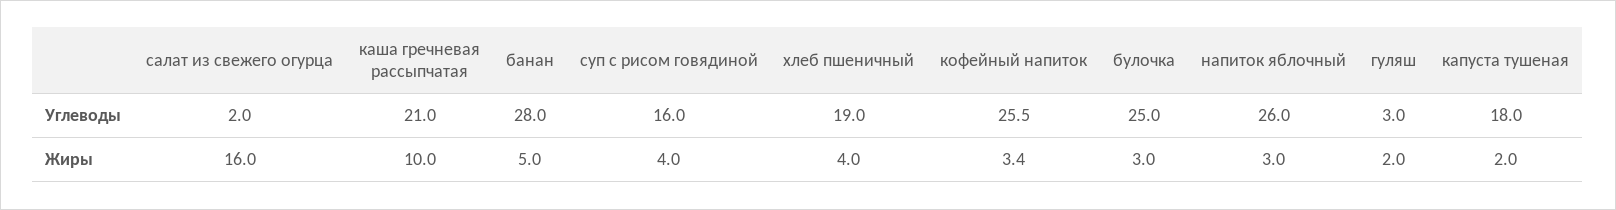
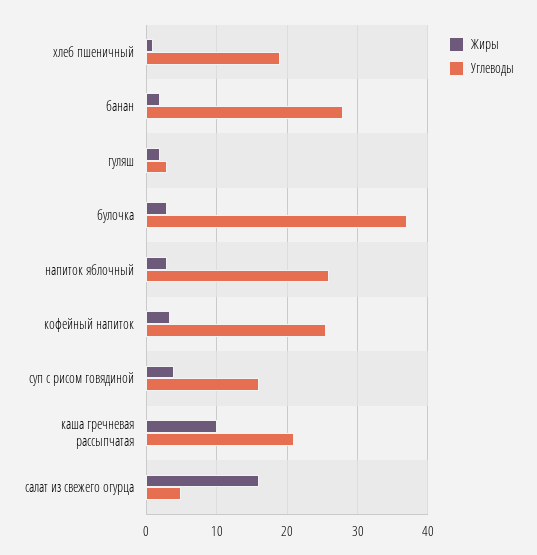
Углеводы, салат из свежего огурца: 2 -> 5
Углеводы, булочка: 25 -> 37
Углеводы, капуста тушеная: 18 -> none
Жиры, банан: 5 -> 2
Жиры, хлеб пшеничный: 4 -> 1
Жиры, капуста тушеная: 2 -> none

